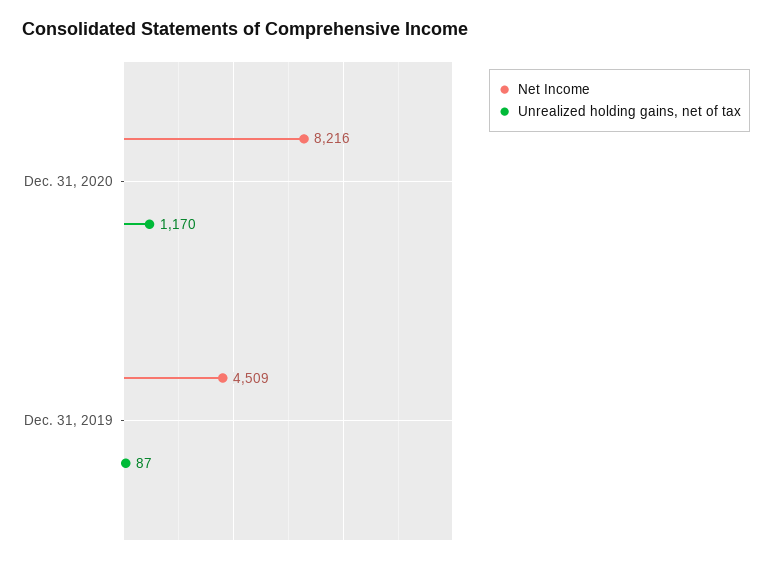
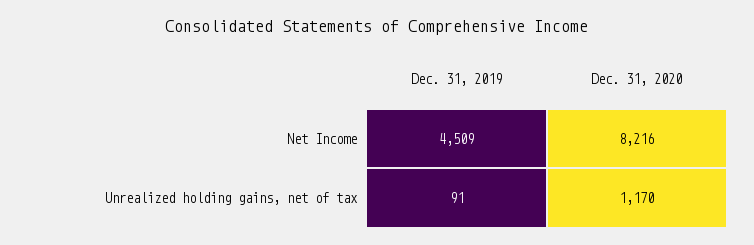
Unrealized holding gains, net of tax, Dec. 31, 2019: 87 -> 91

